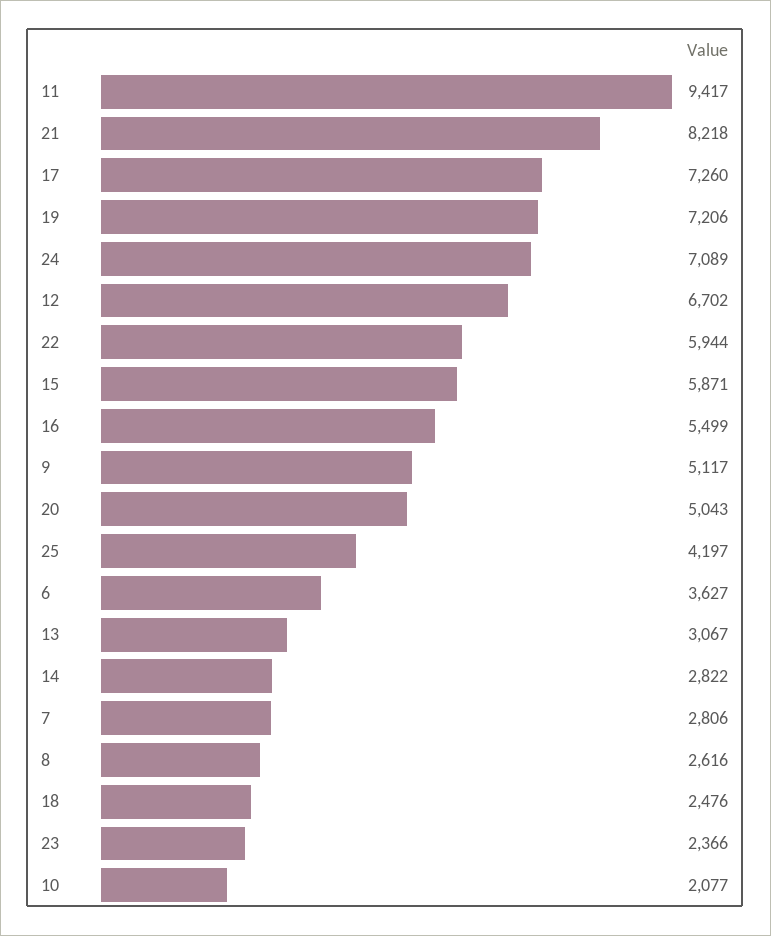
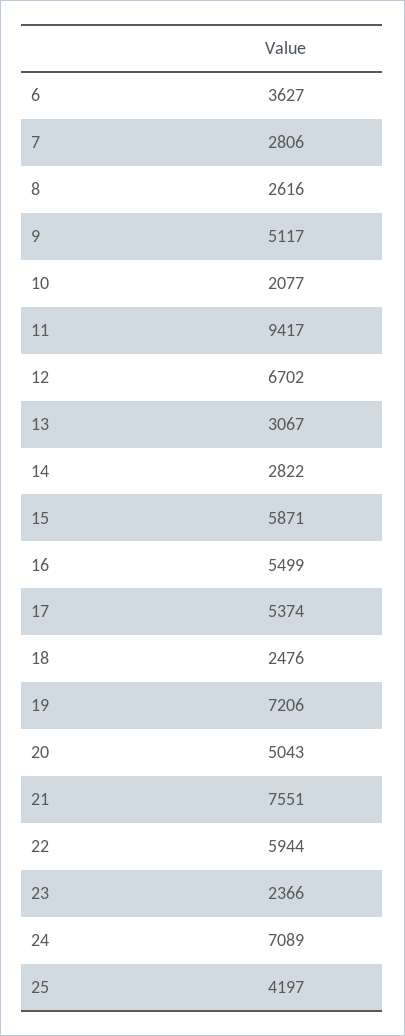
21: 8218 -> 7551
17: 7260 -> 5374

